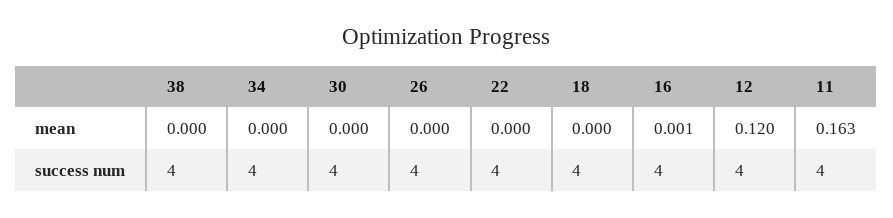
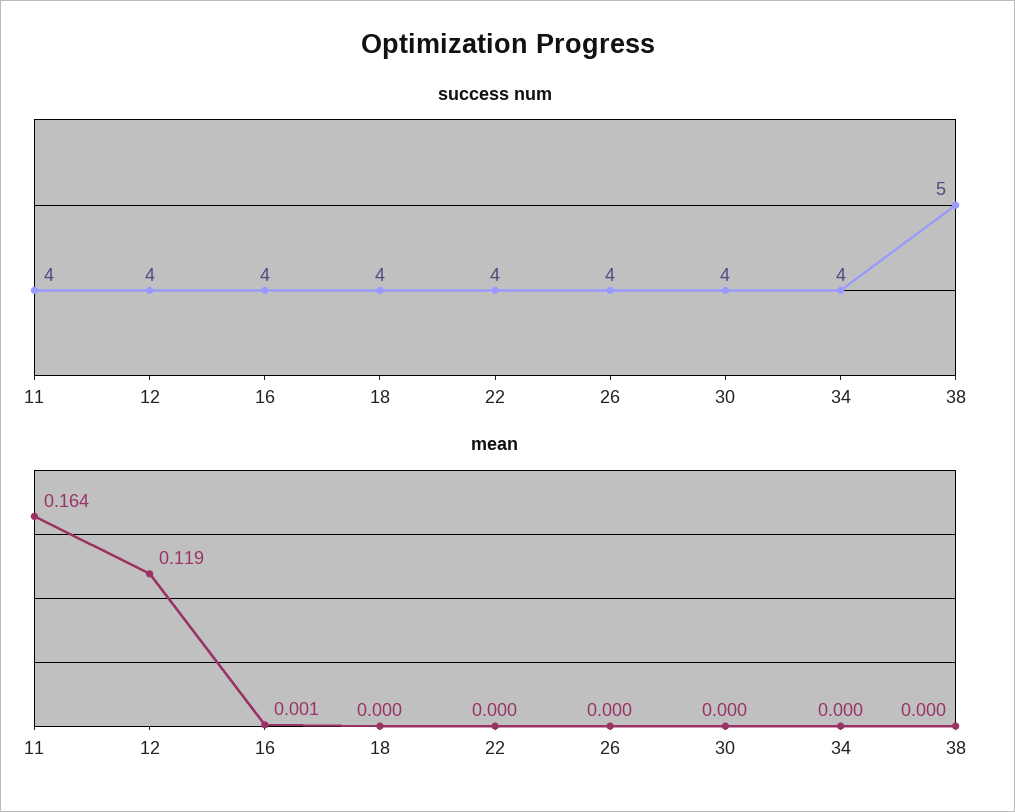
mean, 12: 0.12 -> 0.119
mean, 11: 0.163 -> 0.164
success num, 38: 4 -> 5

